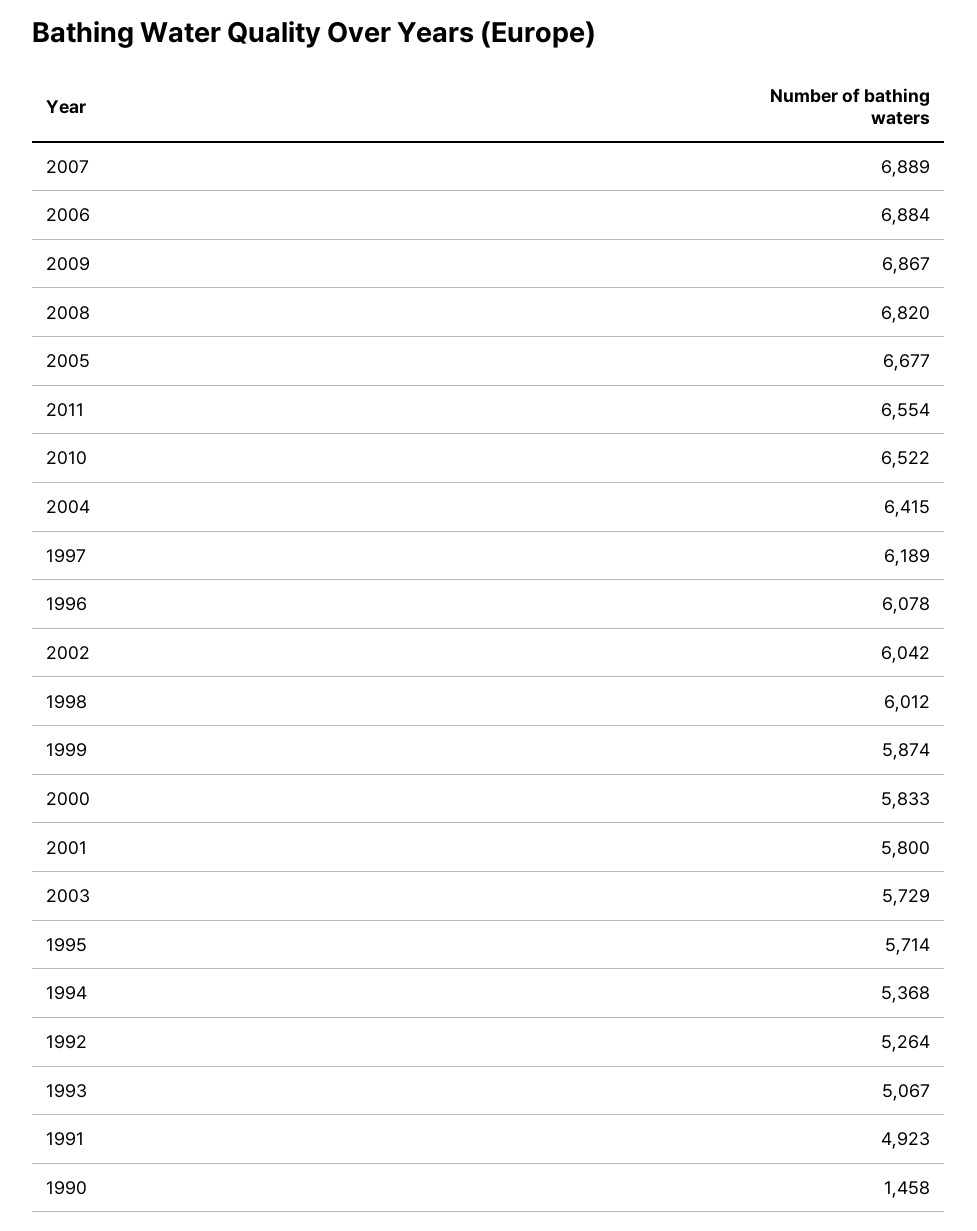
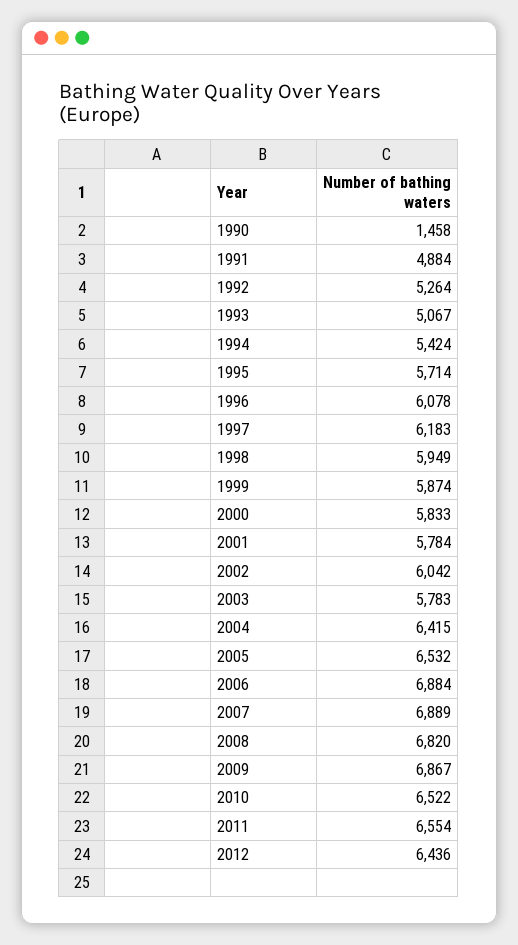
2005: 6677 -> 6532
1997: 6189 -> 6183
1998: 6012 -> 5949
2001: 5800 -> 5784
2003: 5729 -> 5783
1994: 5368 -> 5424
1991: 4923 -> 4884
2012: none -> 6436

